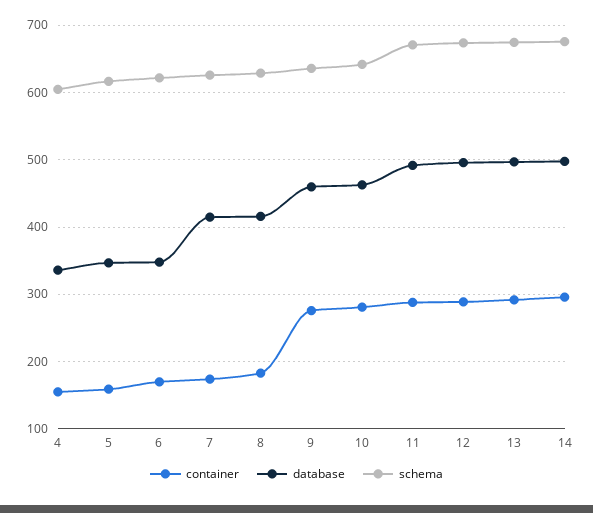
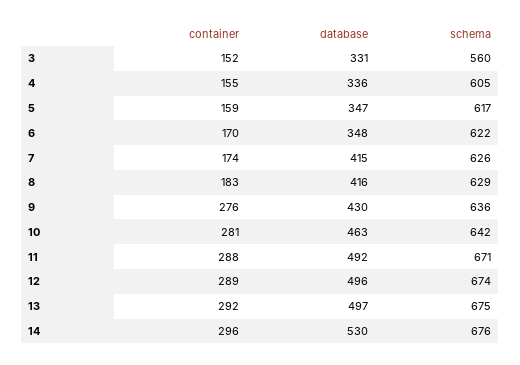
database, 9: 460 -> 430
database, 14: 500 -> 530
container, 3: none -> 152
database, 3: none -> 331
schema, 3: none -> 560

